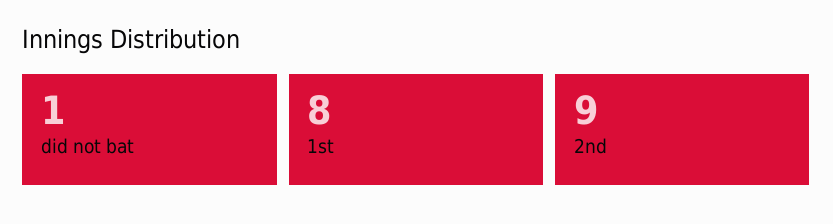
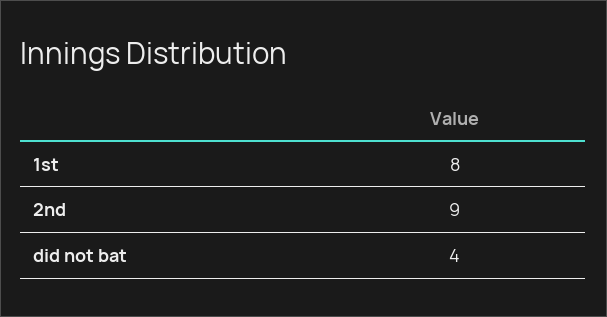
did not bat: 1 -> 4

